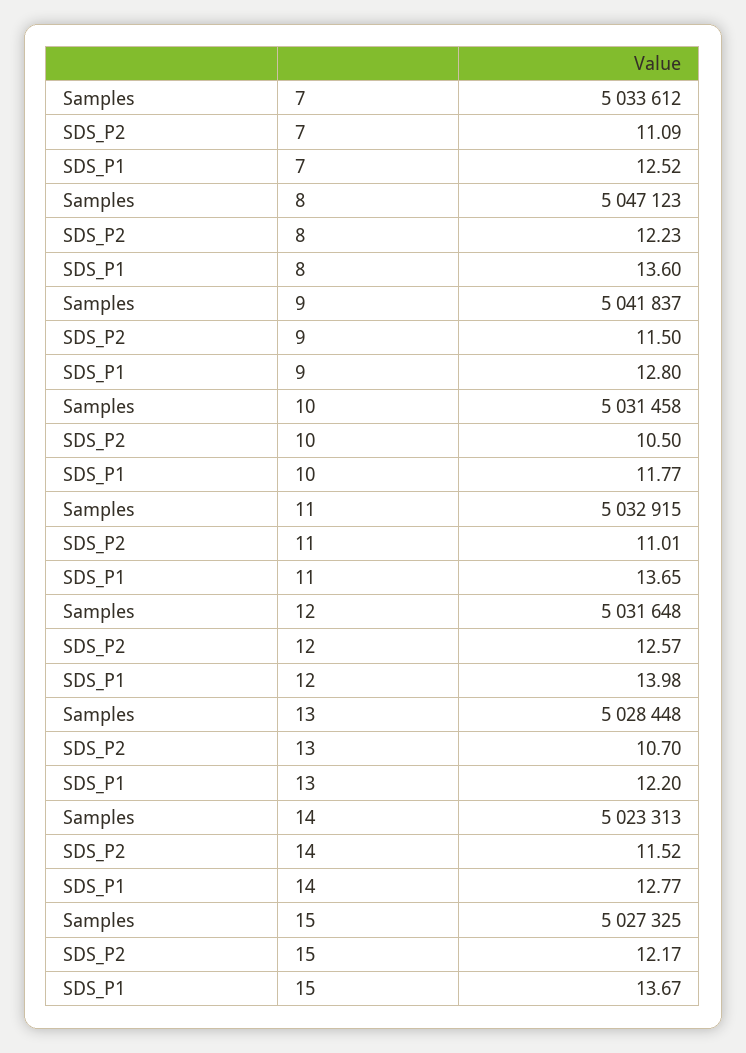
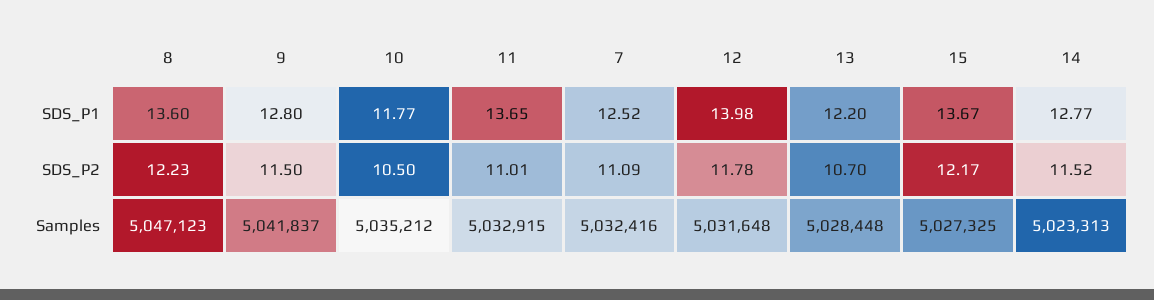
Samples, 7: 5033612 -> 5032416
Samples, 10: 5031458 -> 5035212
SDS_P2, 12: 12.57 -> 11.78

